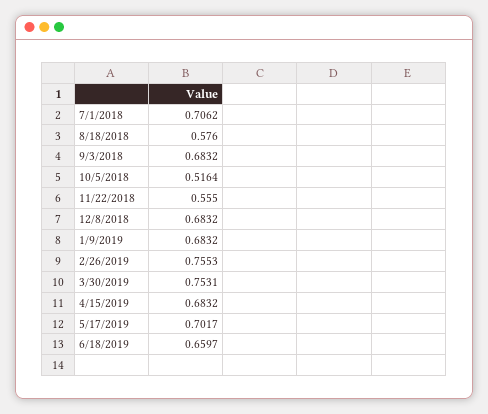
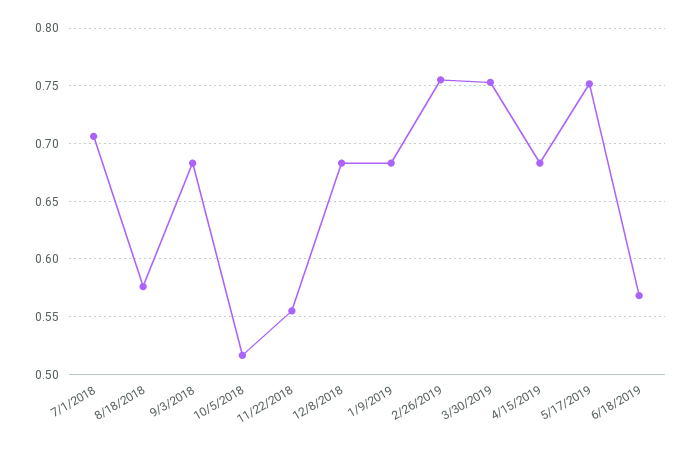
5/17/2019: 0.7017 -> 0.75
6/18/2019: 0.6597 -> 0.57

